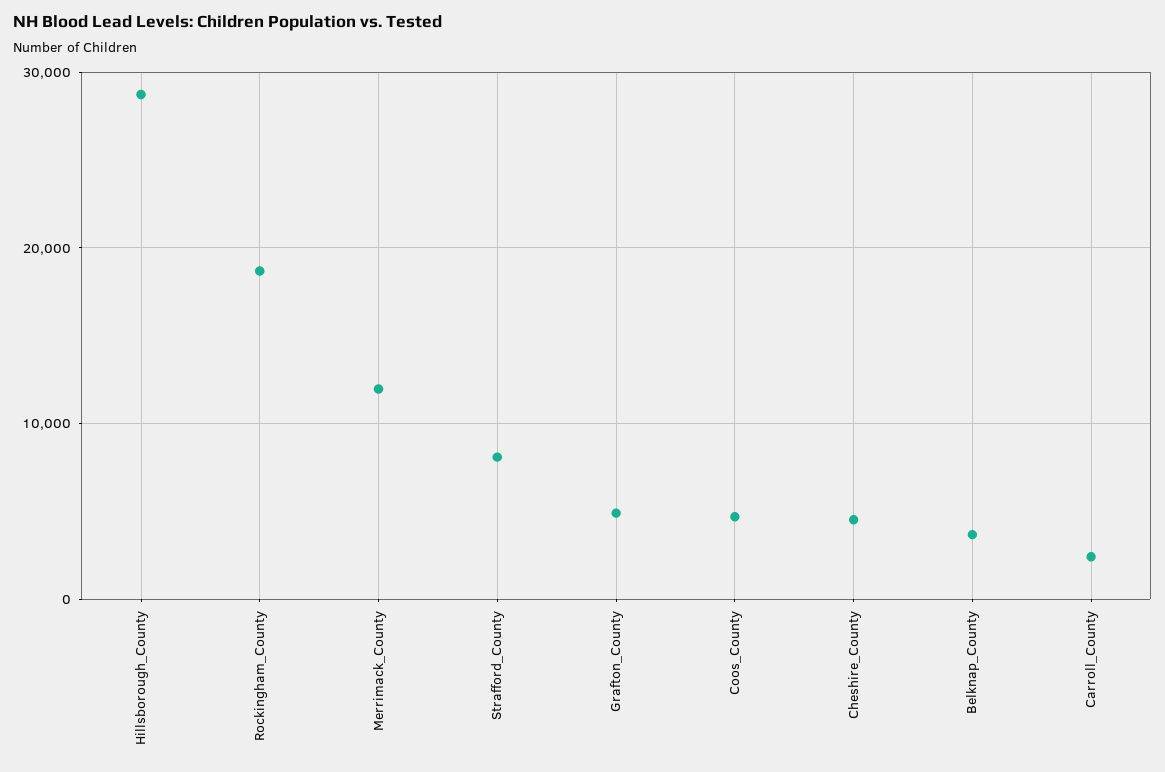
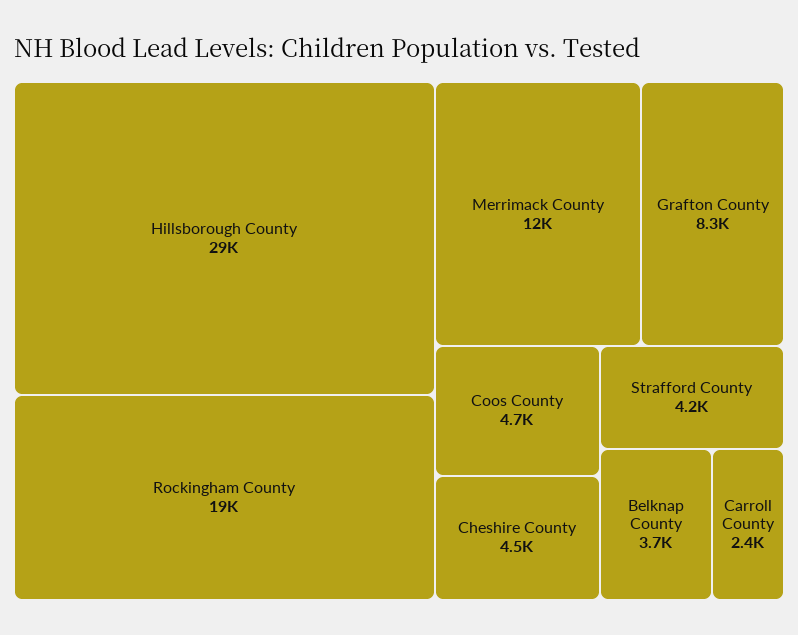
Strafford_County: 8000 -> 4200
Grafton_County: 5000 -> 8300

